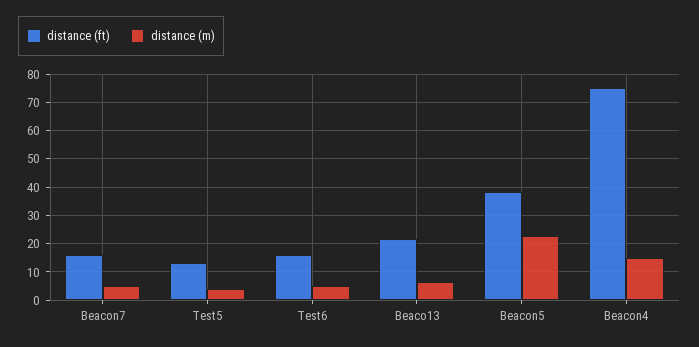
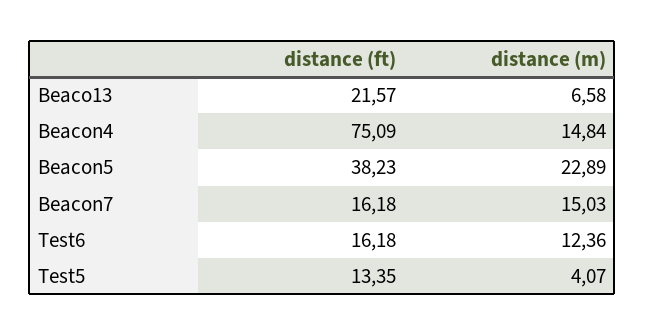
distance (m), Beacon7: 5 -> 15.03
distance (m), Test6: 5 -> 12.36

